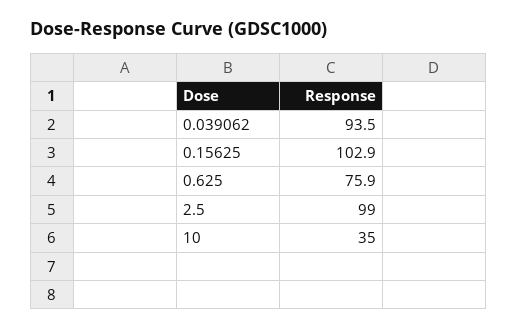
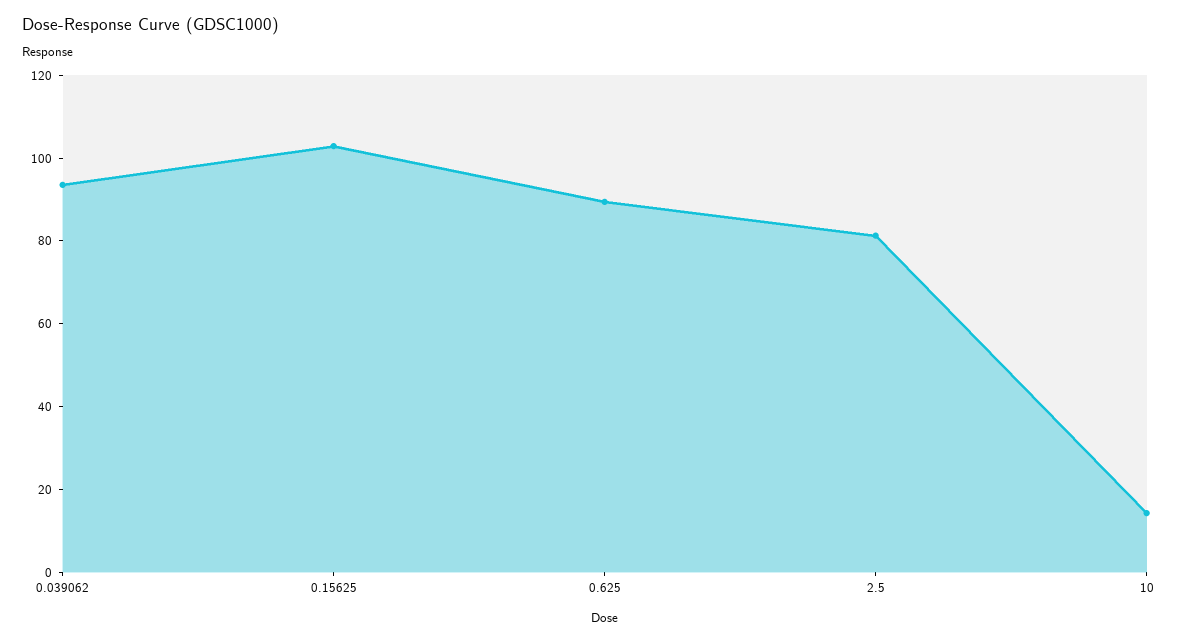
0.625: 75.9 -> 90
2.5: 99 -> 80
10: 35 -> 15

